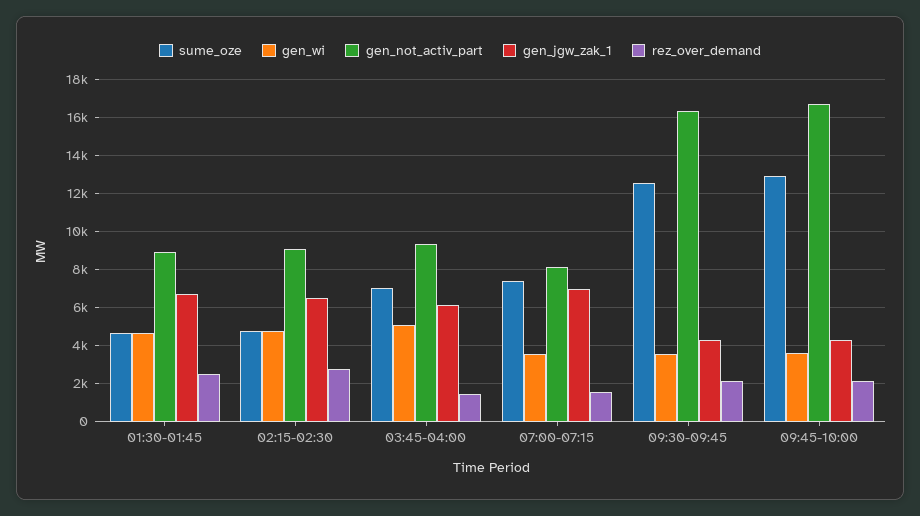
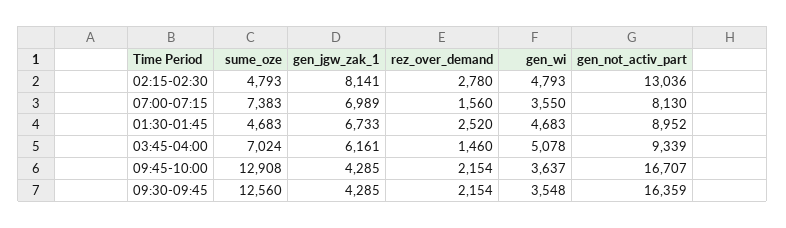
gen_not_activ_part, 02:15-02:30: 9000 -> 13036
gen_jgw_zak_1, 02:15-02:30: 6500 -> 8141

